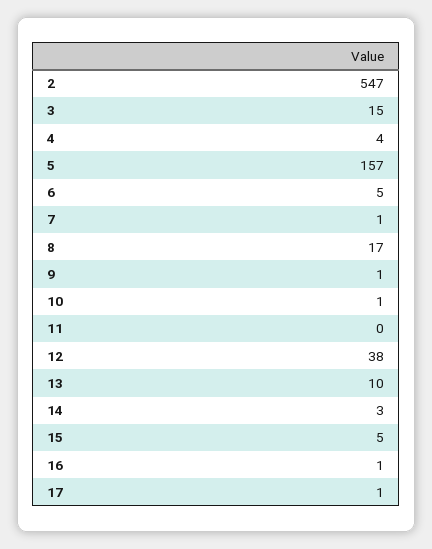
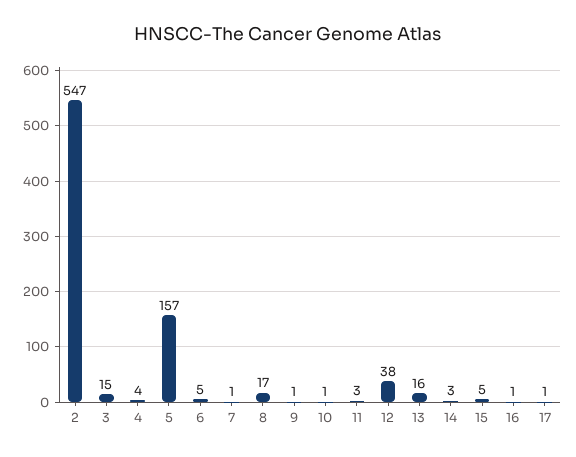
11: 0 -> 3
13: 10 -> 16

